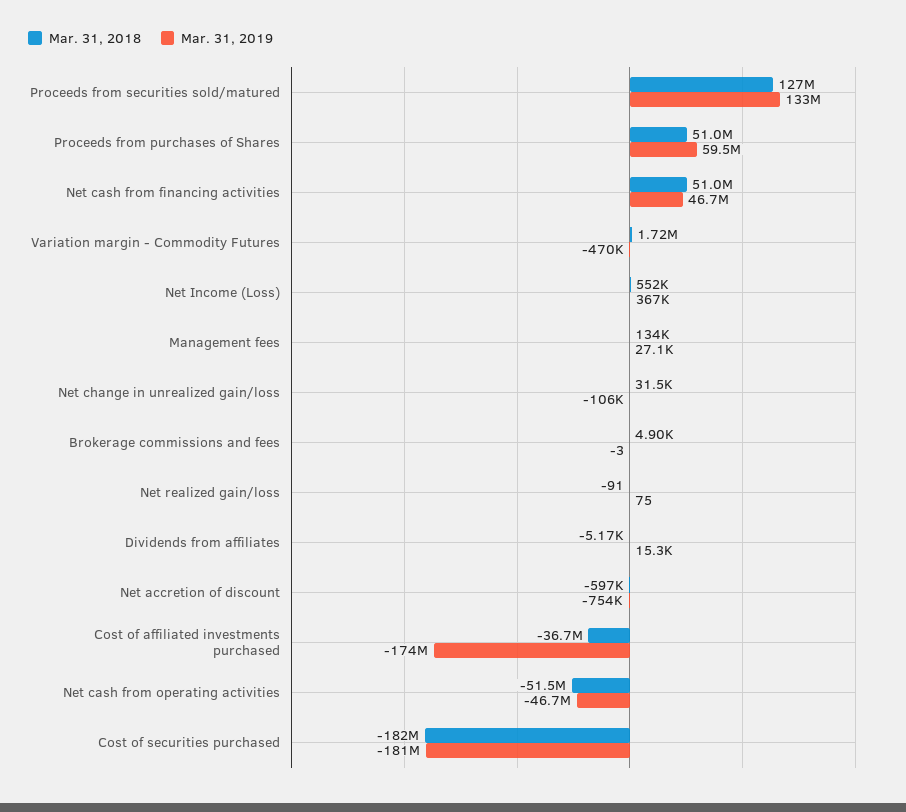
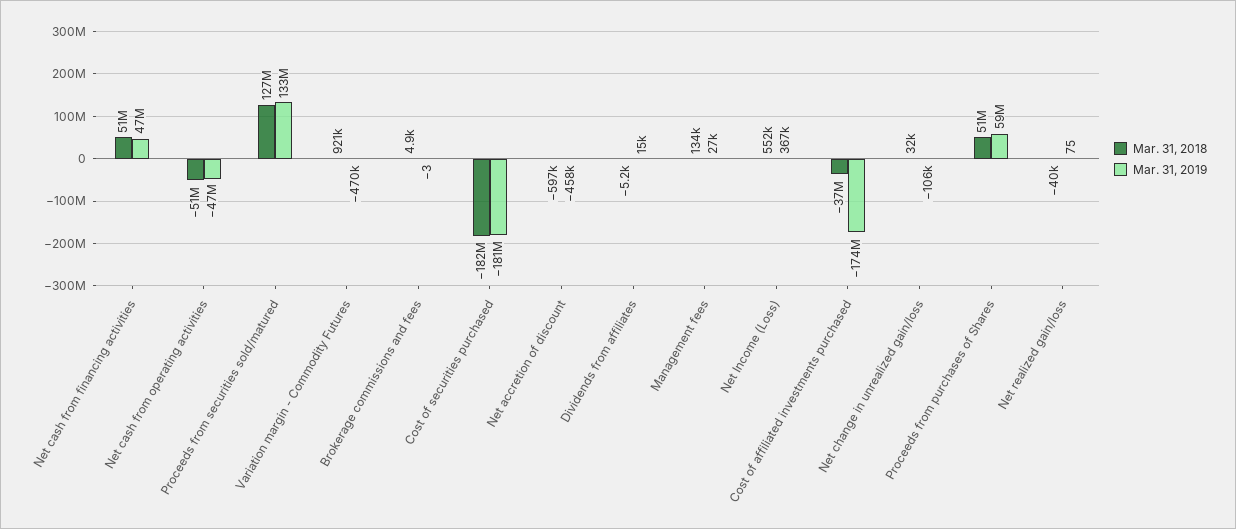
Mar. 31, 2018, Variation margin - Commodity Futures: 1720000 -> 921000
Mar. 31, 2018, Net realized gain/loss: -91 -> -40000
Mar. 31, 2019, Net accretion of discount: -754000 -> -458000

